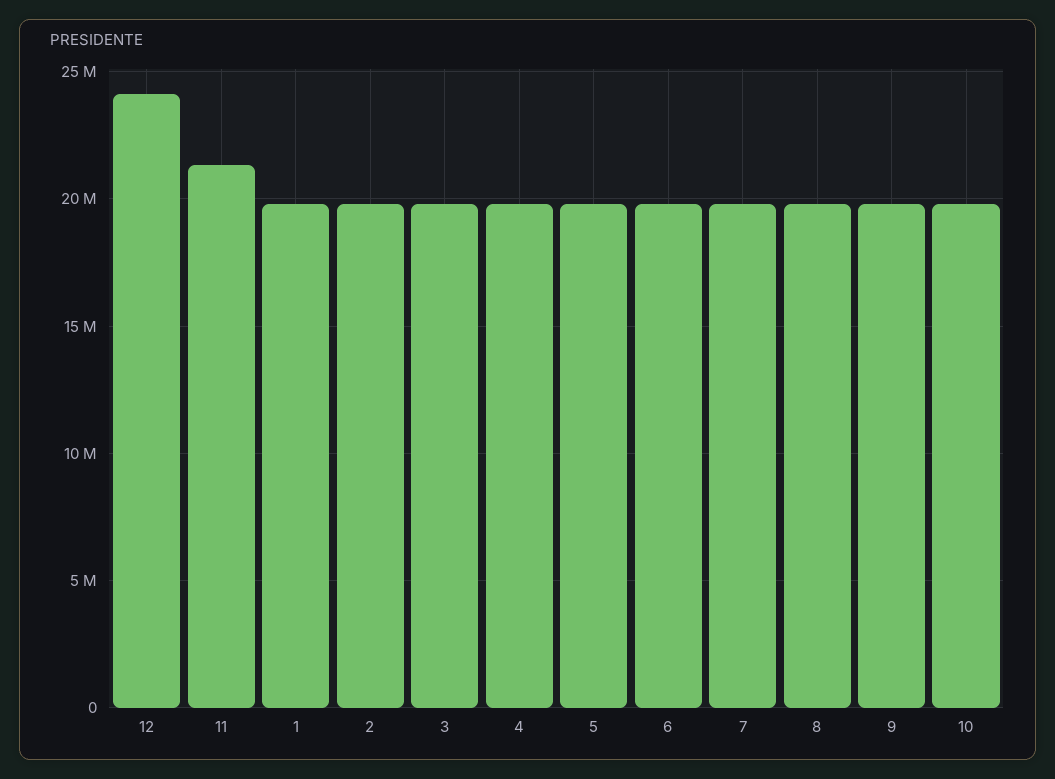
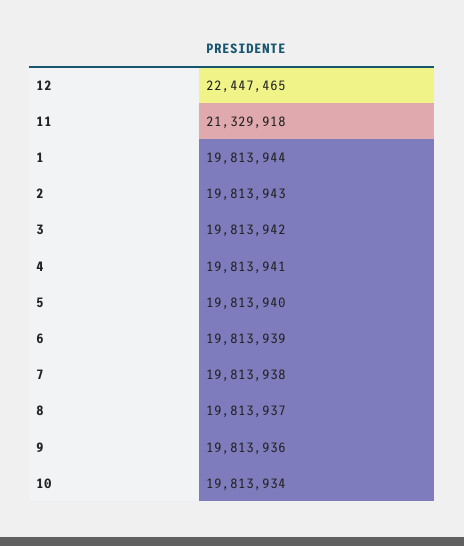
12: 24000000 -> 22447465

